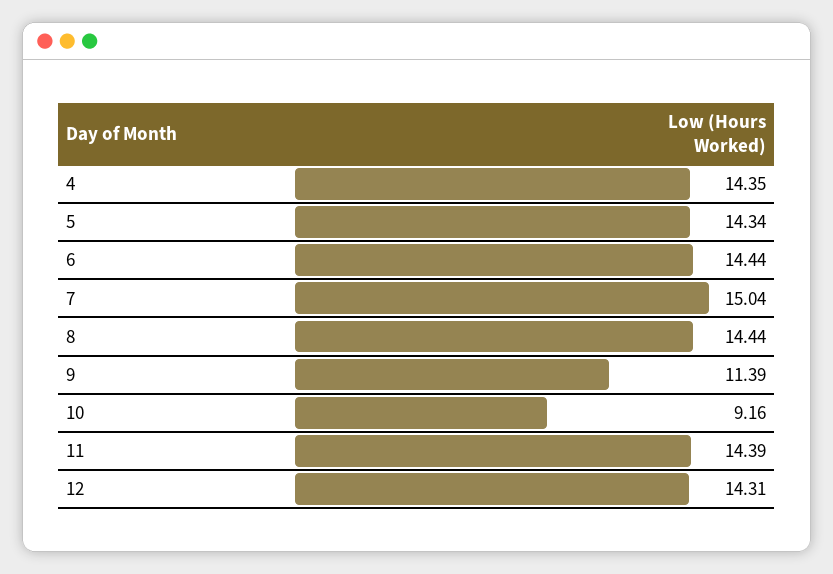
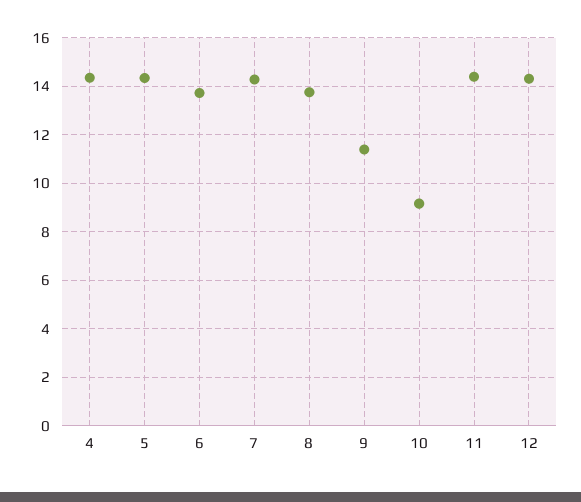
6: 14.44 -> 13.75
7: 15.04 -> 14.25
8: 14.44 -> 13.75

